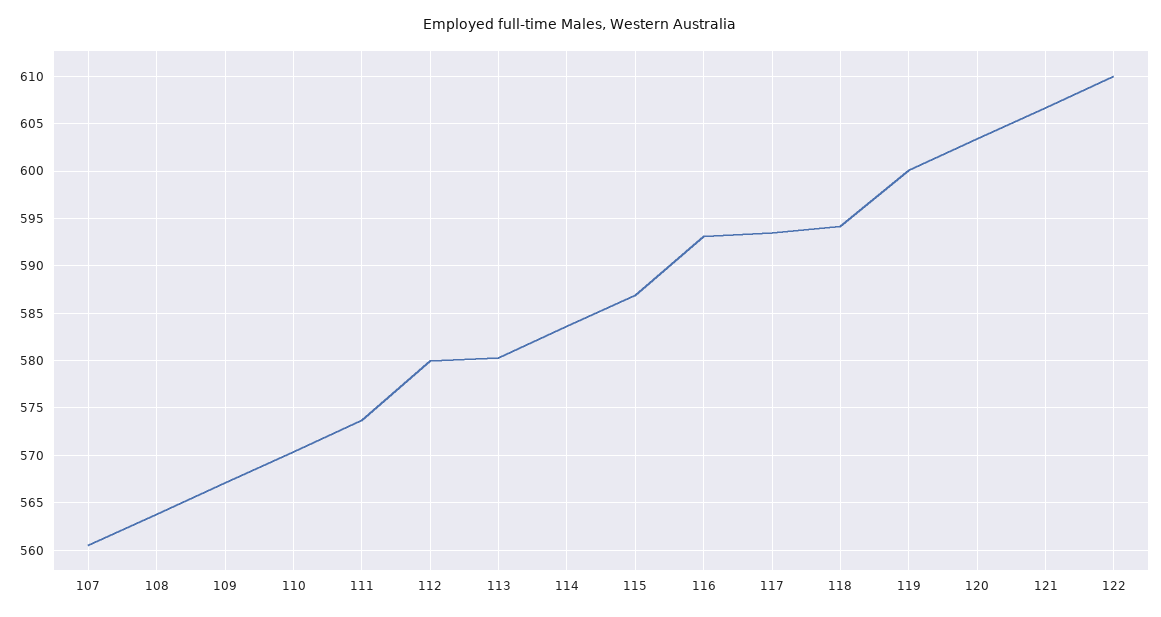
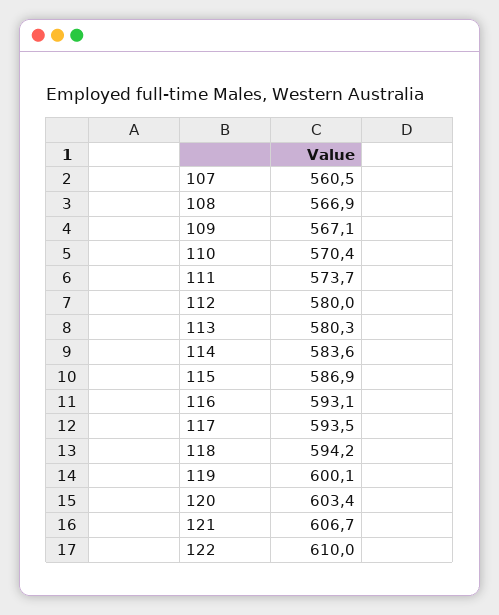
108: 564 -> 566.9

